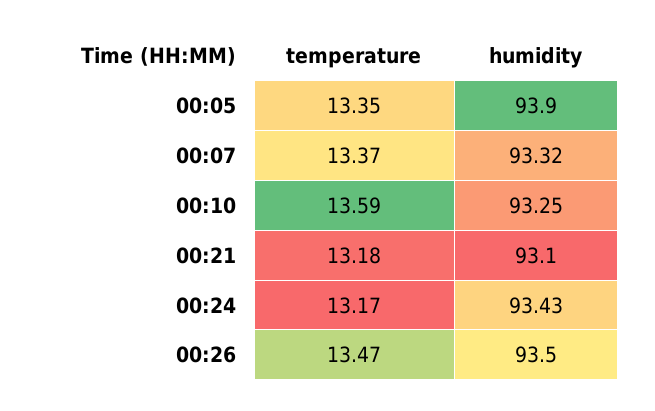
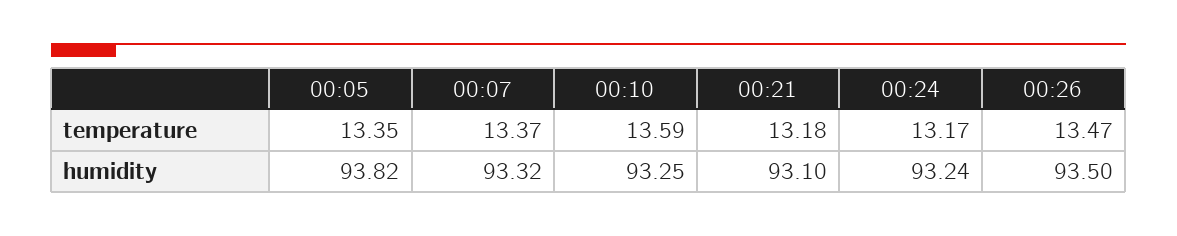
humidity, 00:05: 93.9 -> 93.82
humidity, 00:24: 93.43 -> 93.24

